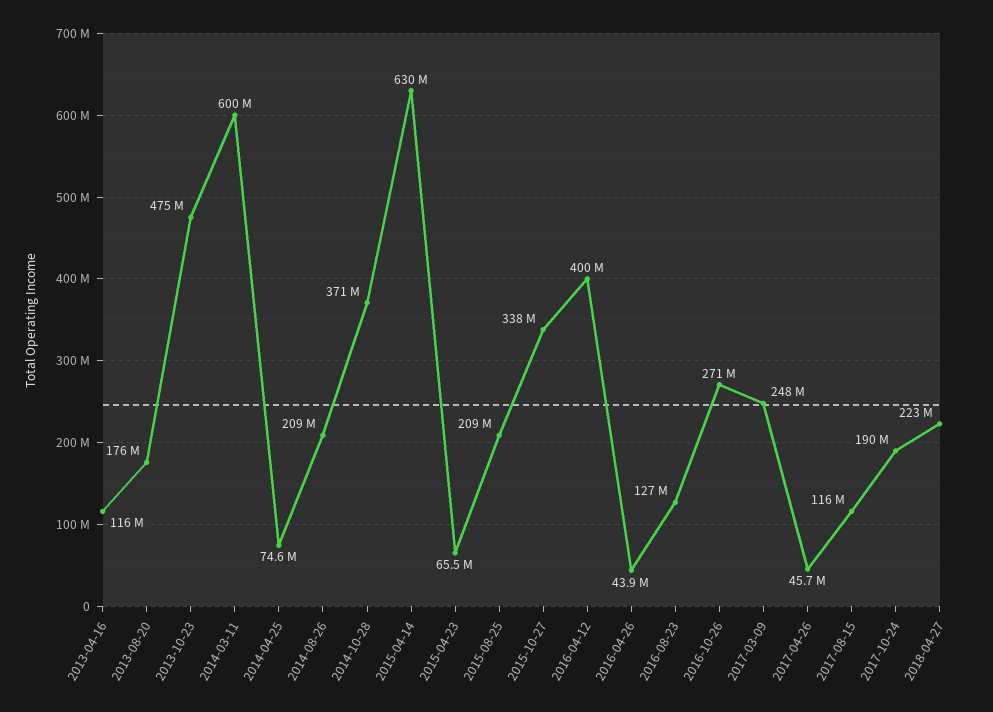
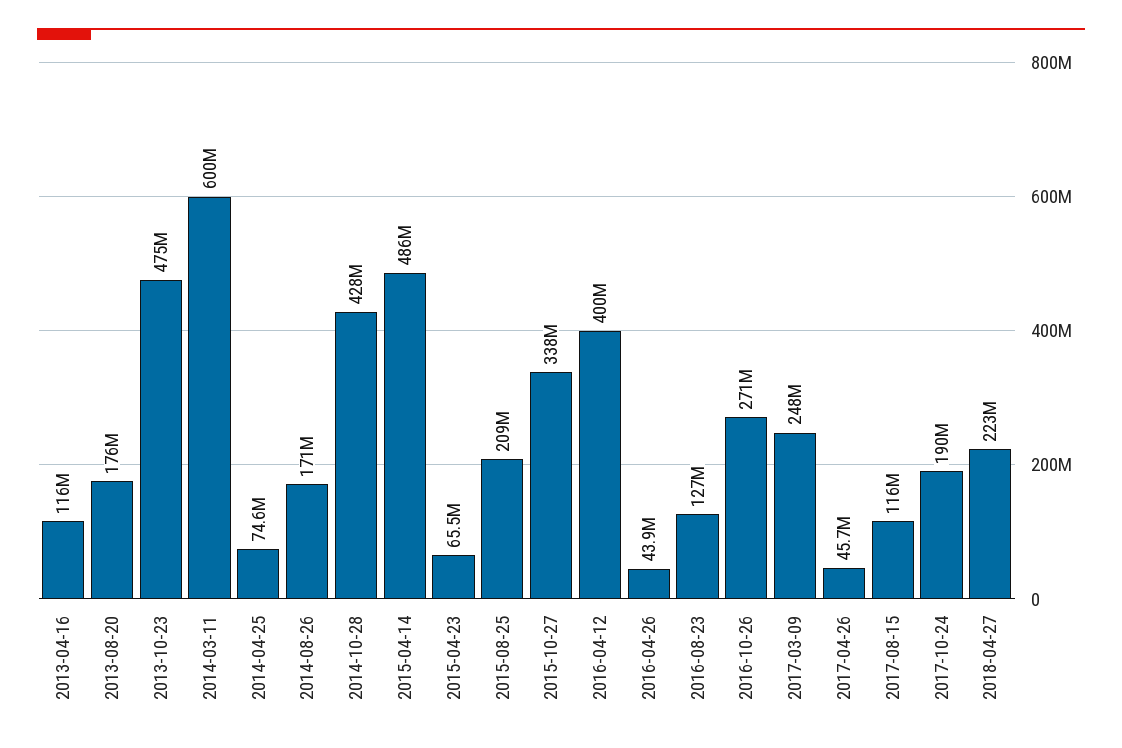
2014-08-26: 209000000 -> 171000000
2014-10-28: 371000000 -> 428000000
2015-04-14: 630000000 -> 486000000

